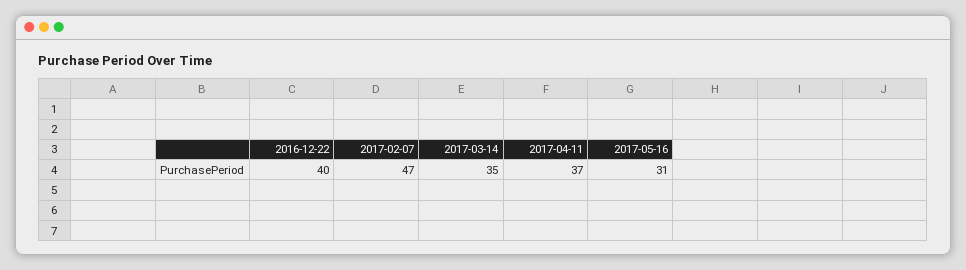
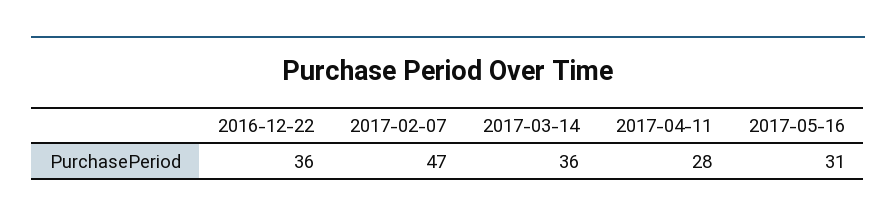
2016-12-22: 40 -> 36
2017-03-14: 35 -> 36
2017-04-11: 37 -> 28

